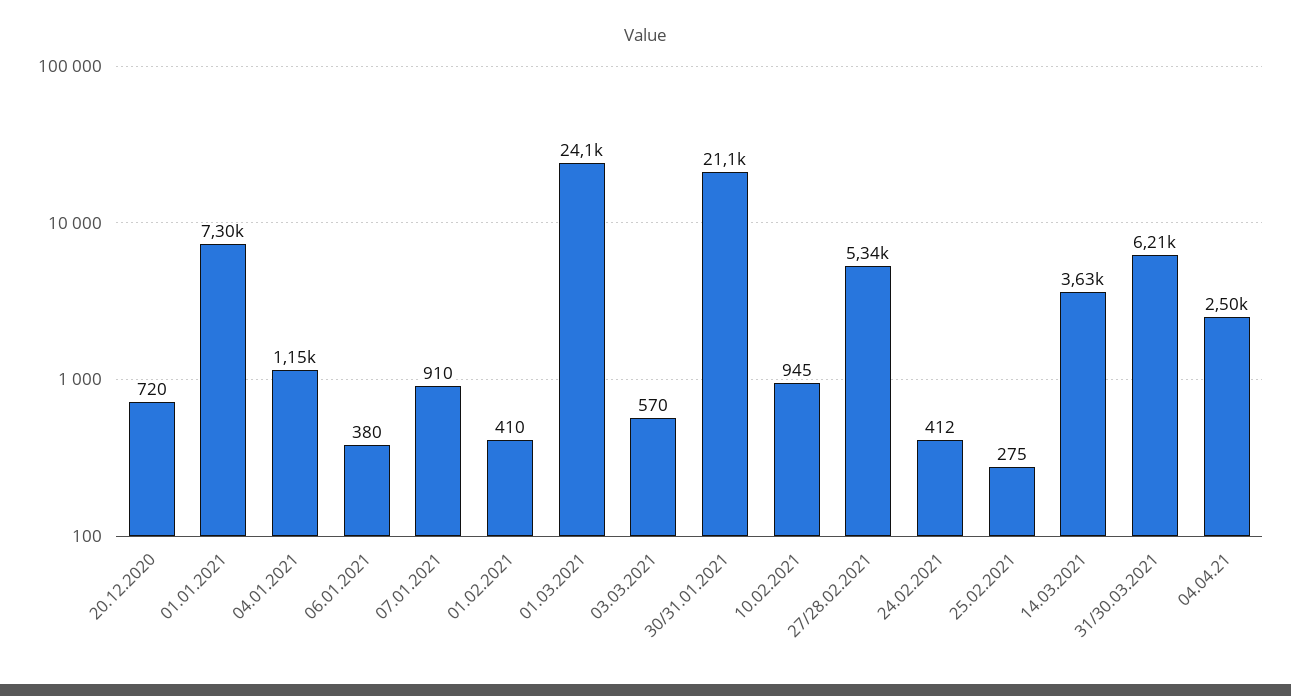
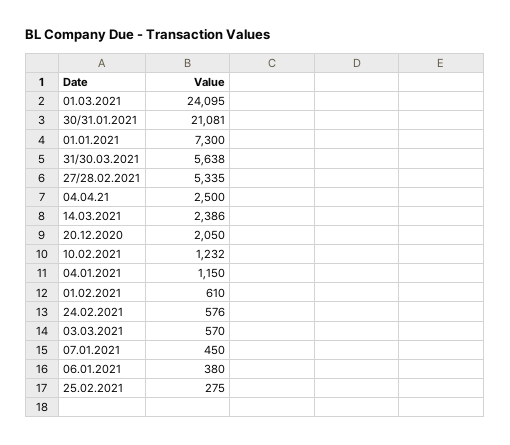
20.12.2020: 720 -> 2050
07.01.2021: 910 -> 450
01.02.2021: 410 -> 610
10.02.2021: 945 -> 1232
24.02.2021: 412 -> 576
14.03.2021: 3630 -> 2386
31/30.03.2021: 6210 -> 5638

